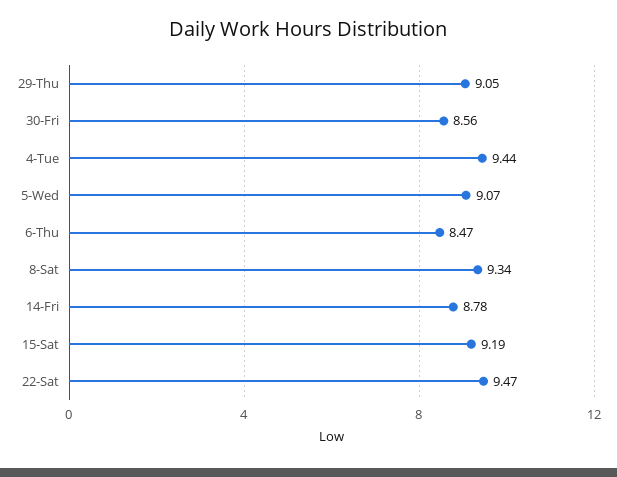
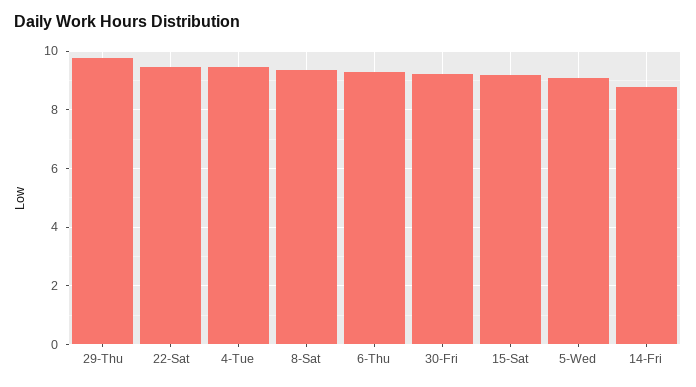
29-Thu: 9.05 -> 9.75
30-Fri: 8.56 -> 9.25
6-Thu: 8.47 -> 9.25

